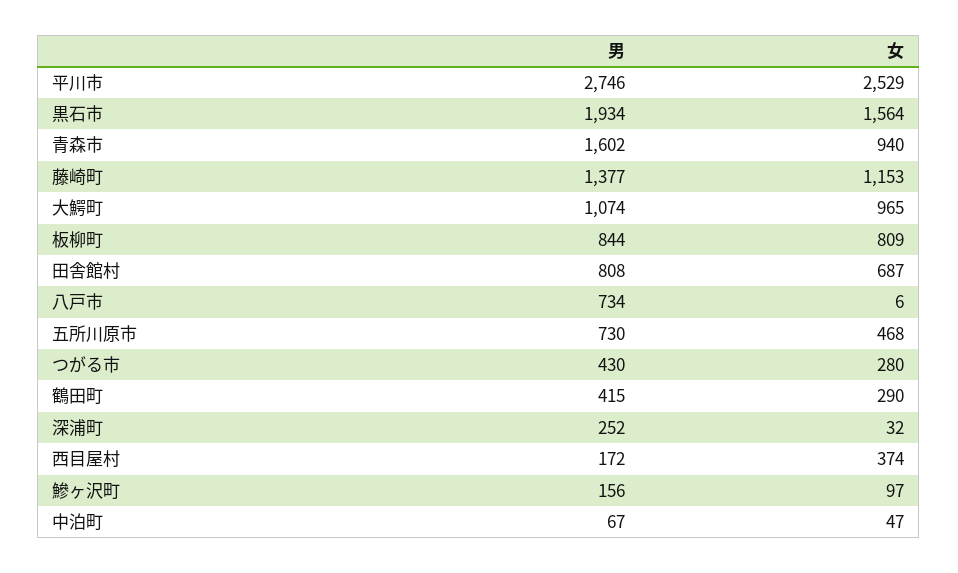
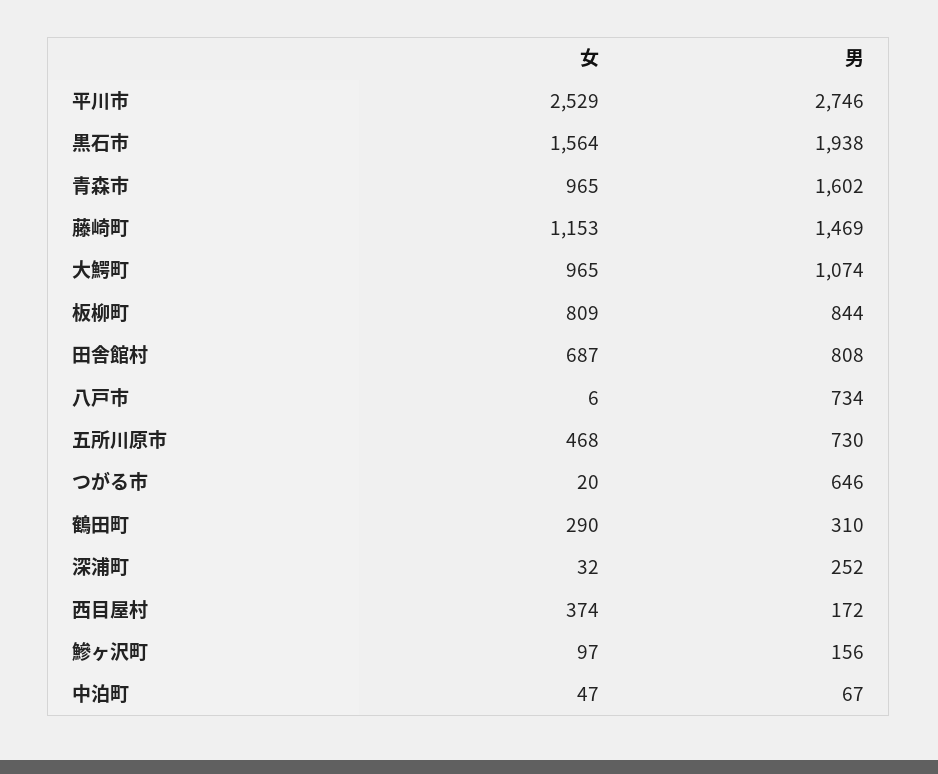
男, 黒石市: 1934 -> 1938
女, 青森市: 940 -> 965
男, 藤崎町: 1377 -> 1469
男, つがる市: 430 -> 646
女, つがる市: 280 -> 20
男, 鶴田町: 415 -> 310

